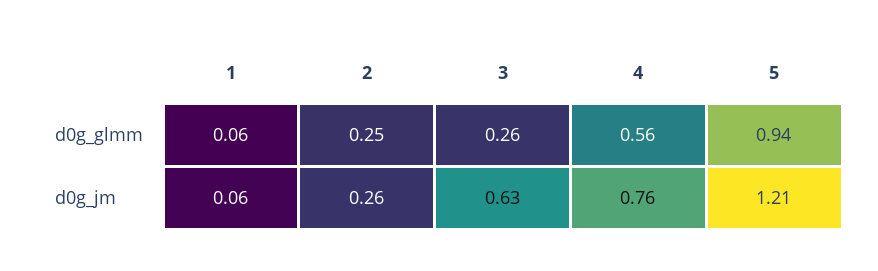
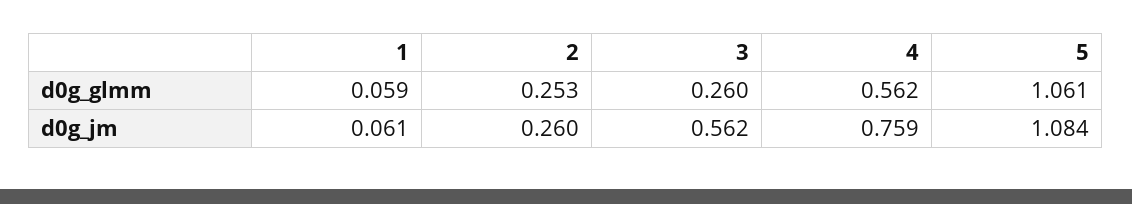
5, d0g_glmm: 0.94 -> 1.061
3, d0g_jm: 0.63 -> 0.562
5, d0g_jm: 1.21 -> 1.084

